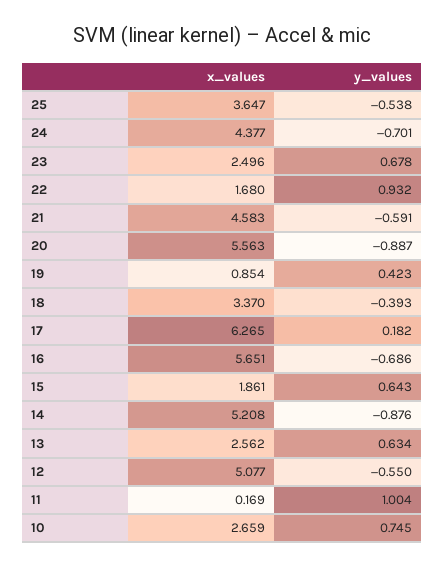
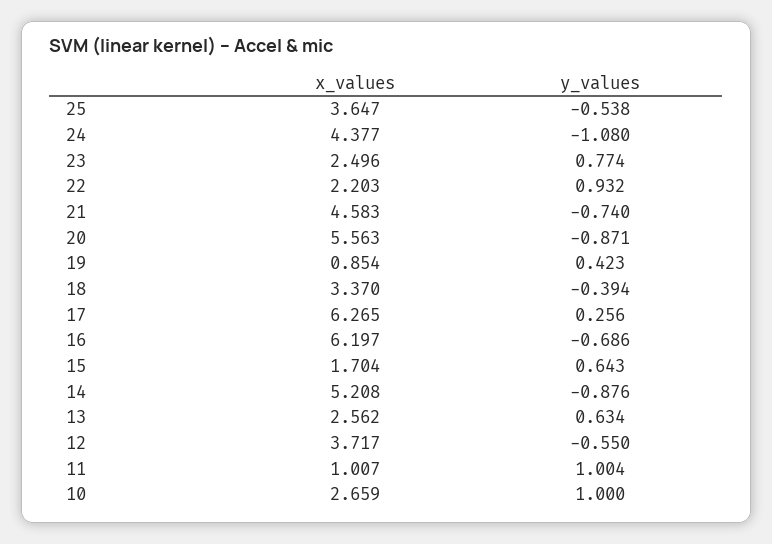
y_values, 24: -0.701 -> -1.08
y_values, 23: 0.678 -> 0.774
x_values, 22: 1.68 -> 2.203
y_values, 21: -0.591 -> -0.74
y_values, 20: -0.887 -> -0.871
y_values, 18: -0.393 -> -0.394
y_values, 17: 0.182 -> 0.256
x_values, 16: 5.651 -> 6.197
x_values, 15: 1.861 -> 1.704
x_values, 12: 5.077 -> 3.717
x_values, 11: 0.169 -> 1.007
y_values, 10: 0.745 -> 1

